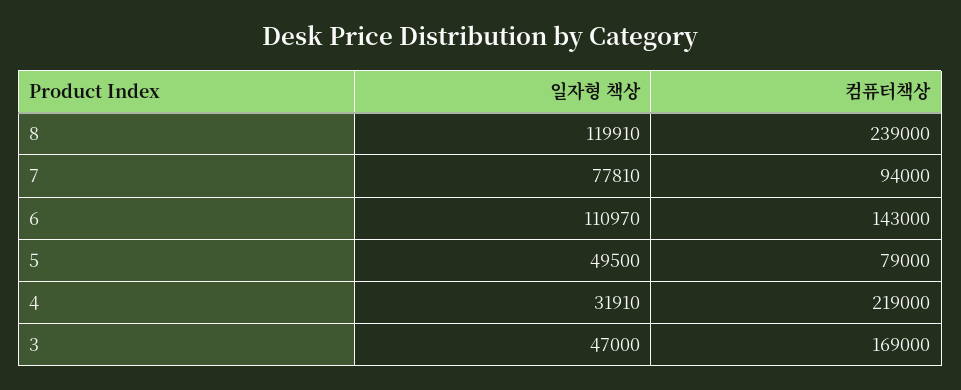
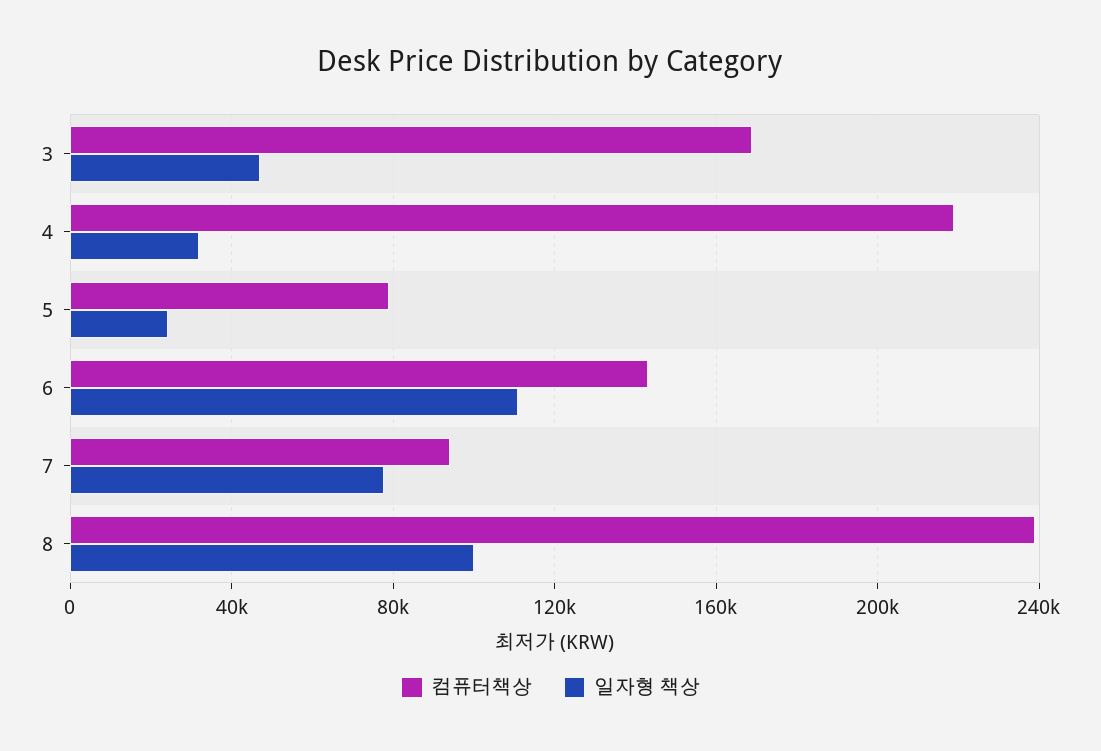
일자형 책상, 8: 119910 -> 100000
일자형 책상, 5: 49500 -> 25000

